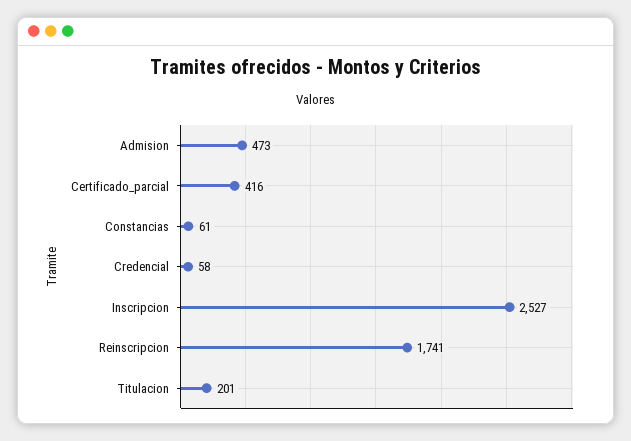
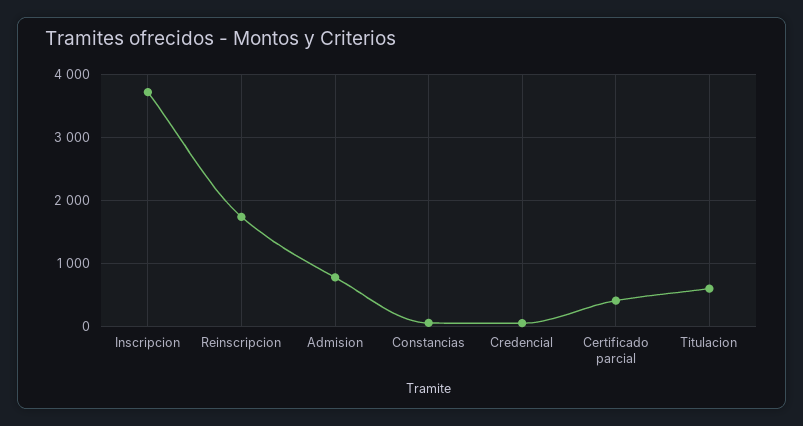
Admision: 473 -> 800
Inscripcion: 2527 -> 3700
Titulacion: 201 -> 600

